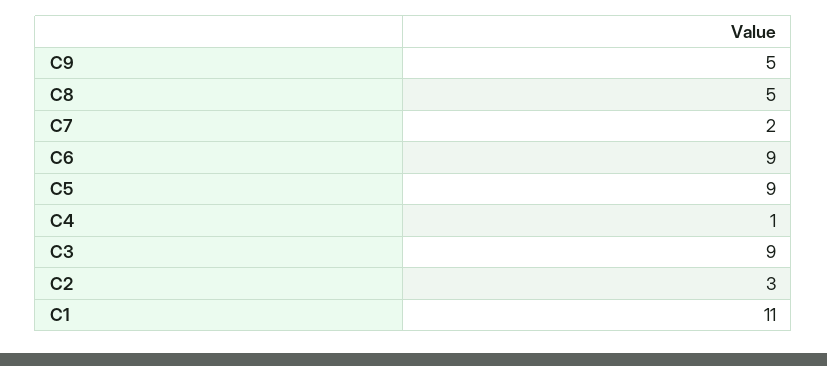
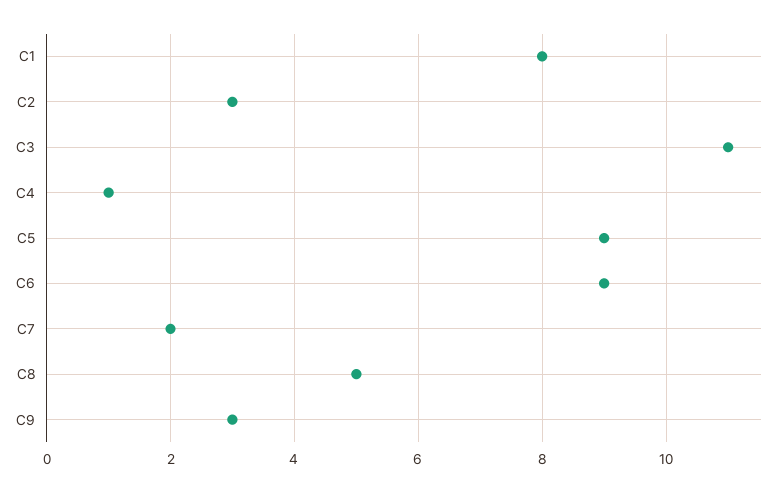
C9: 5 -> 3
C3: 9 -> 11
C1: 11 -> 8

